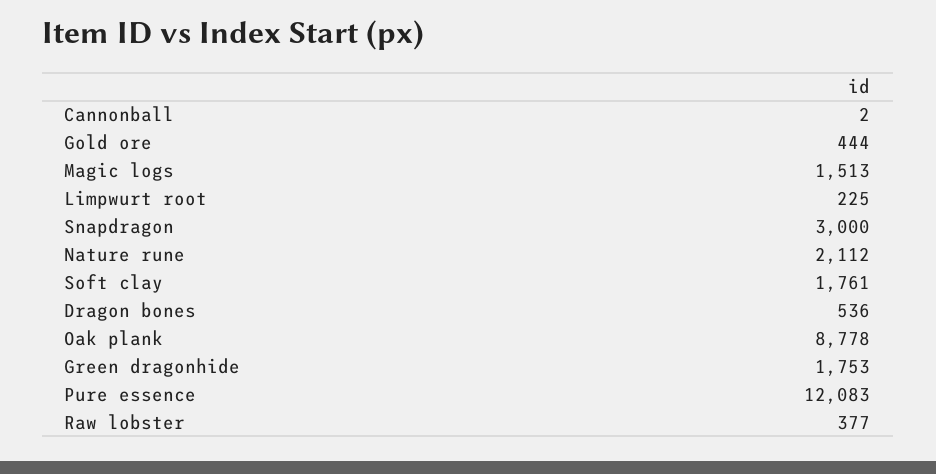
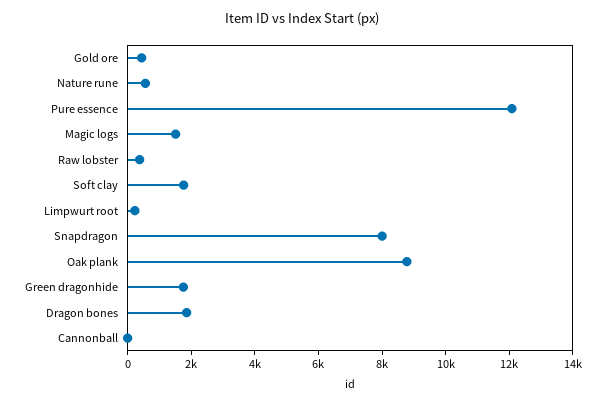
Snapdragon: 3000 -> 8000
Nature rune: 2112 -> 500
Dragon bones: 536 -> 2000

